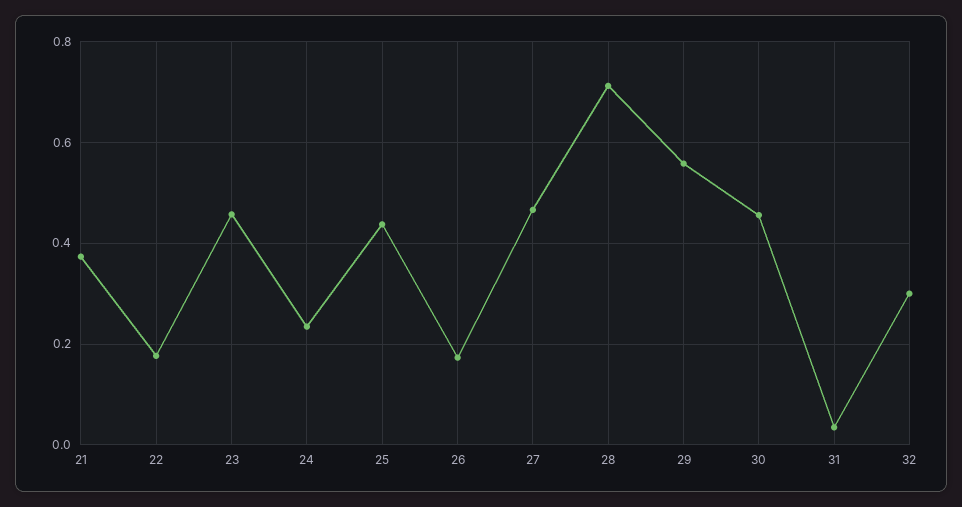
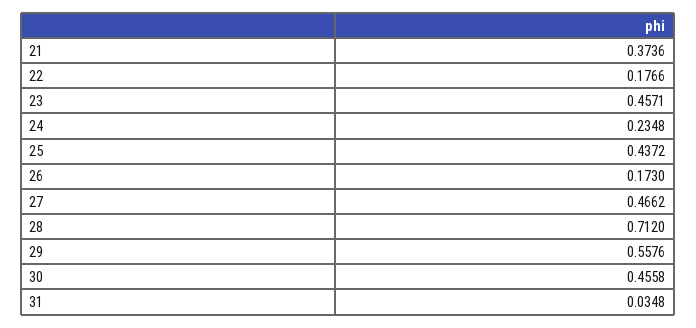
32: 0.3 -> none

